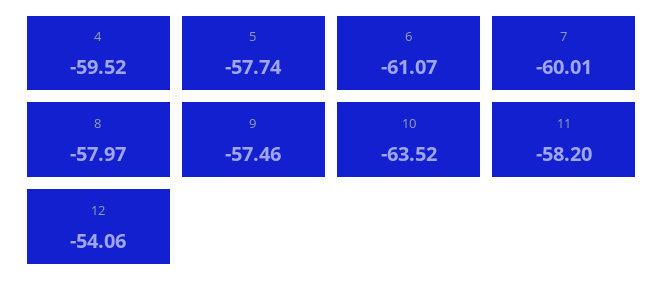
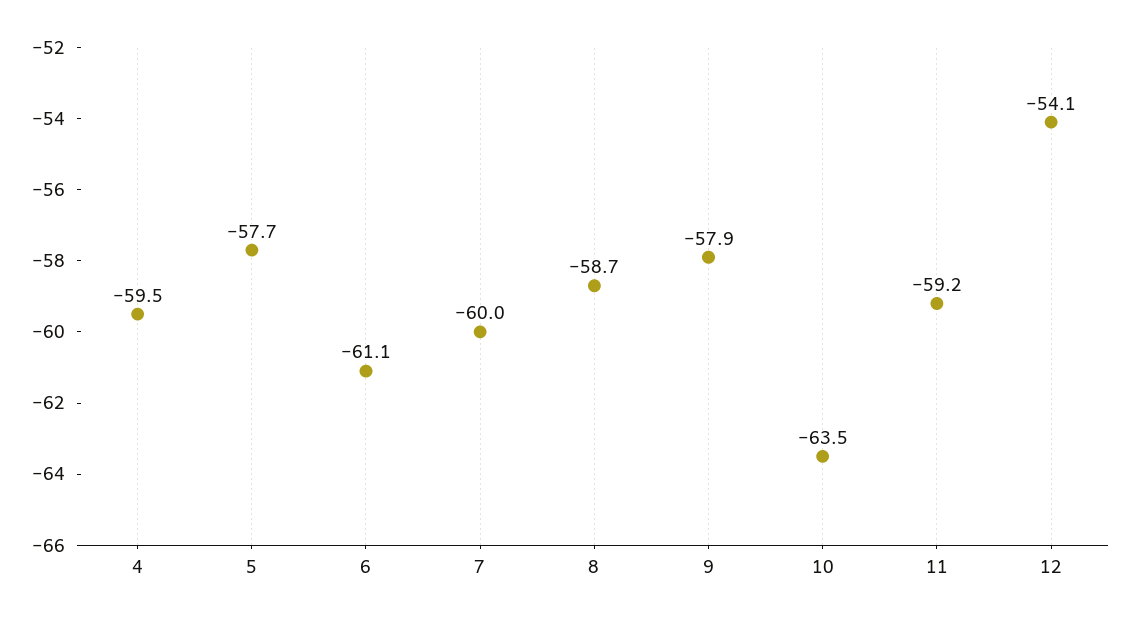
8: -57.97 -> -58.7
9: -57.46 -> -57.9
11: -58.2 -> -59.2

